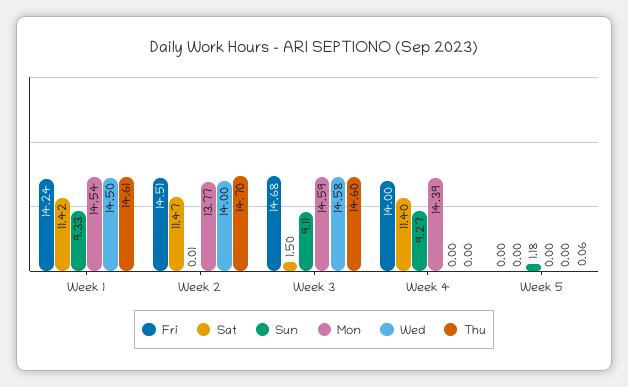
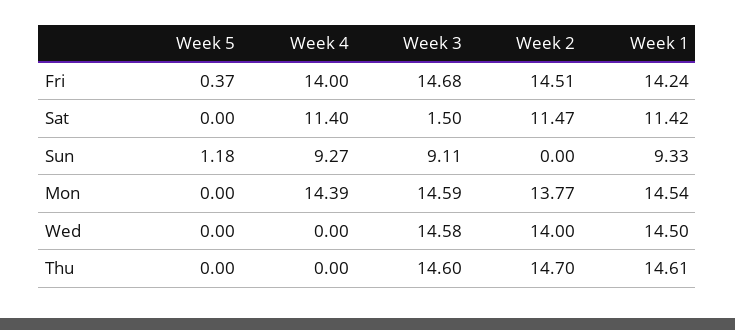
Sun, Week 2: 0.01 -> 0
Fri, Week 5: 0 -> 0.37
Thu, Week 5: 0.06 -> 0

